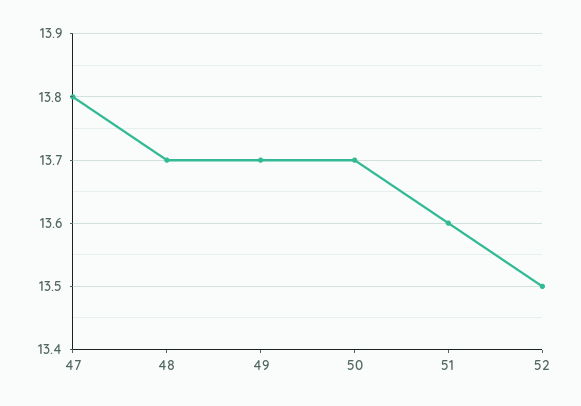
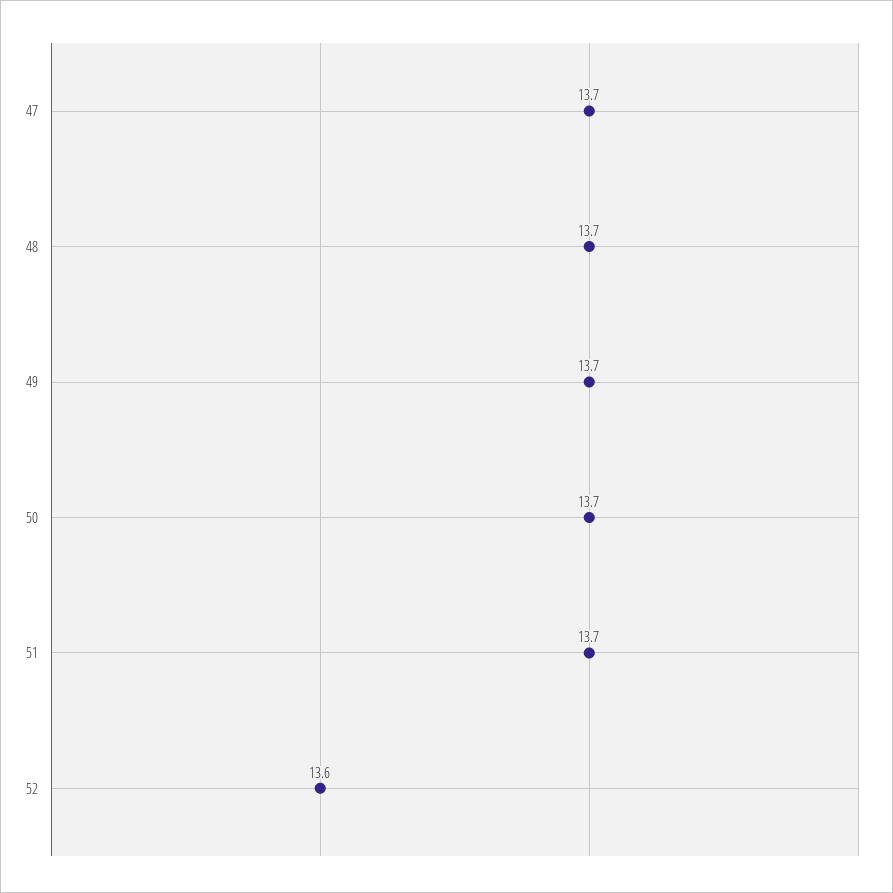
47: 13.8 -> 13.7
51: 13.6 -> 13.7
52: 13.5 -> 13.6

